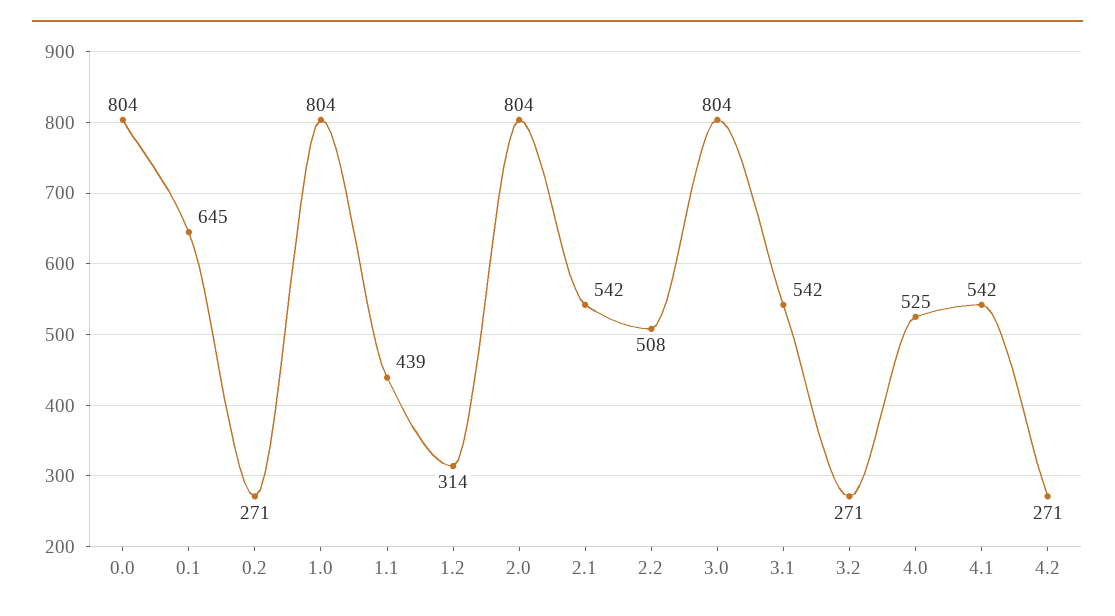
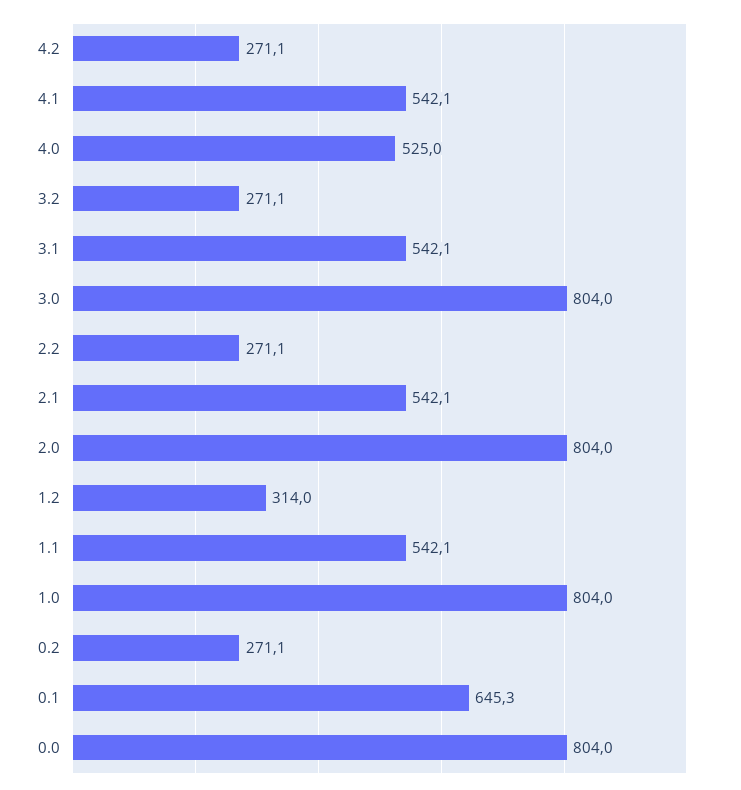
1.1: 439 -> 542.1
2.2: 508 -> 271.1

